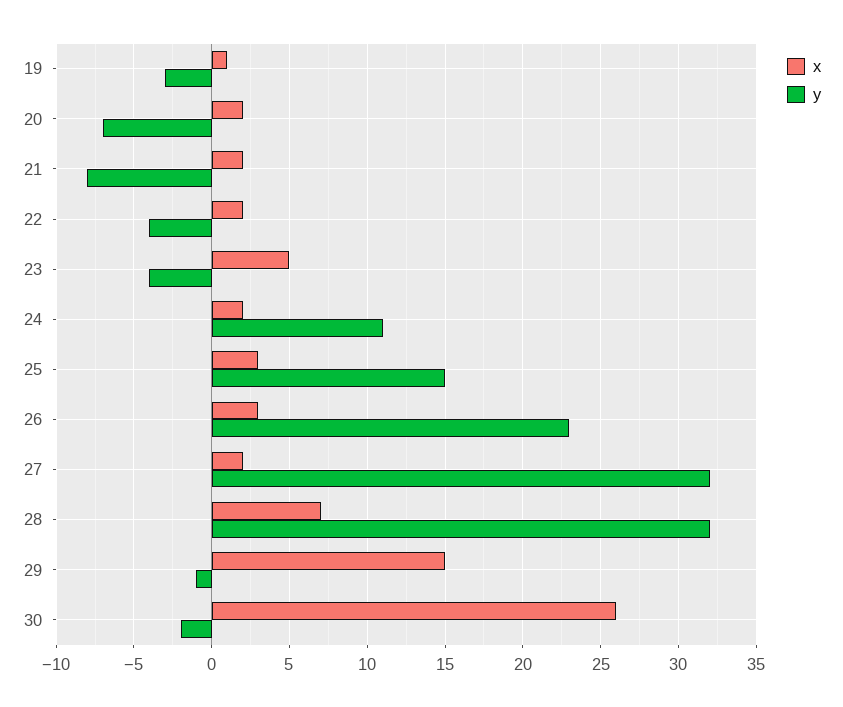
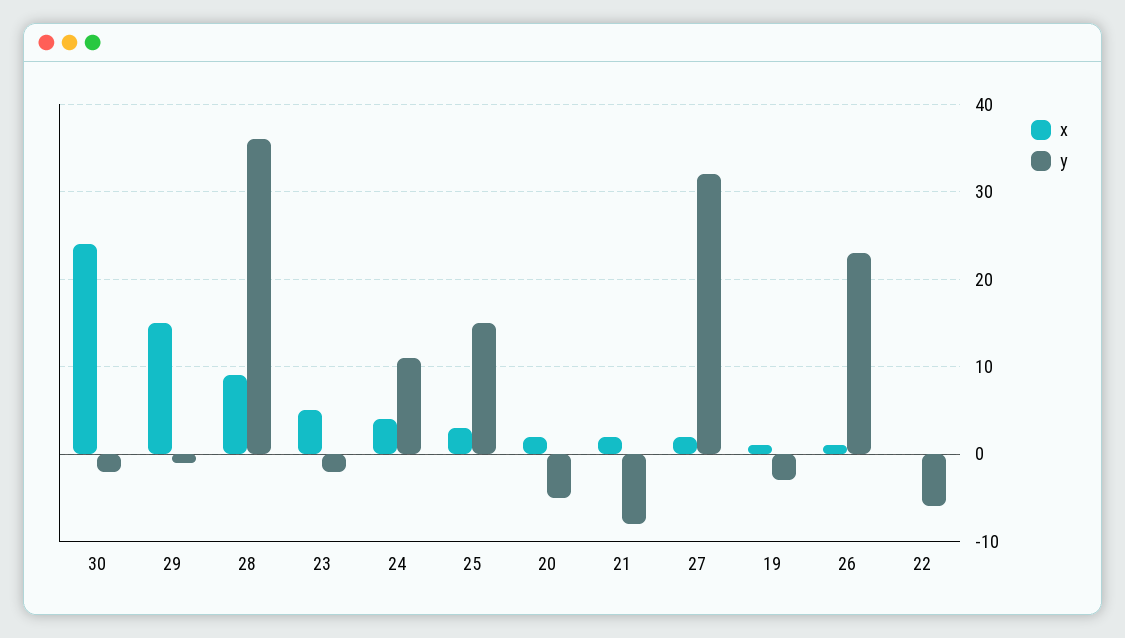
y, 20: -7 -> -5
x, 22: 2 -> 0
y, 22: -4 -> -6
y, 23: -4 -> -2
x, 24: 2 -> 4
x, 26: 3 -> 1
x, 28: 7 -> 9
y, 28: 32 -> 36
x, 30: 26 -> 24

